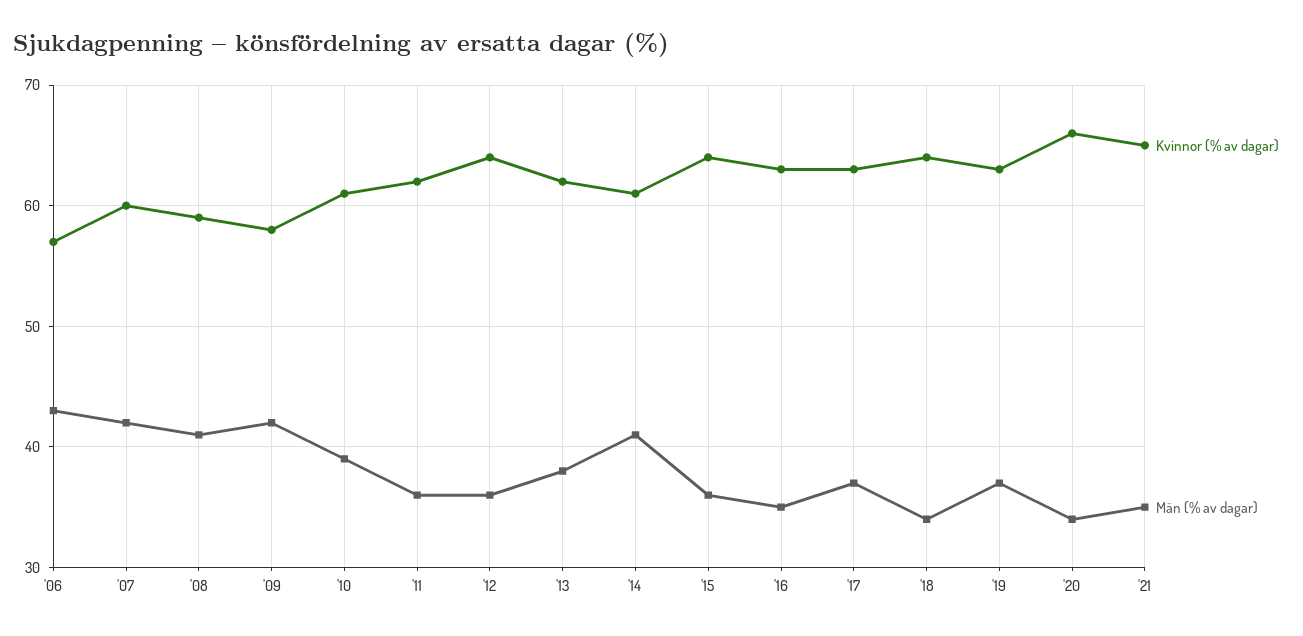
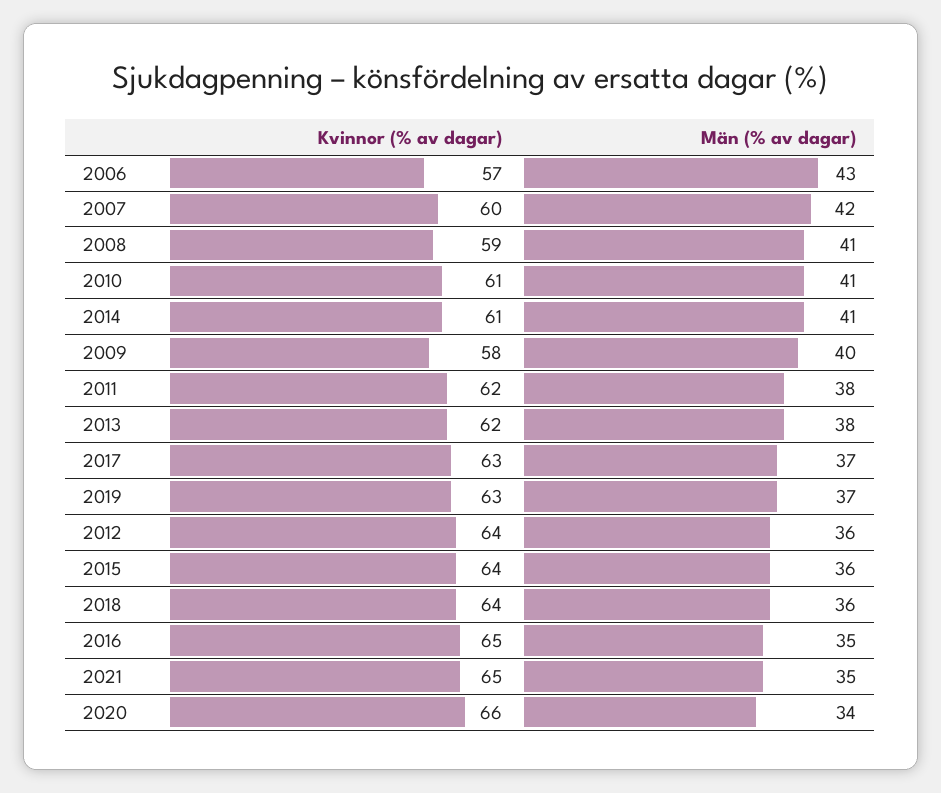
Män (% av dagar), '09: 42 -> 40
Män (% av dagar), '10: 39 -> 41
Män (% av dagar), '11: 36 -> 38
Kvinnor (% av dagar), '16: 63 -> 65
Män (% av dagar), '18: 34 -> 36

